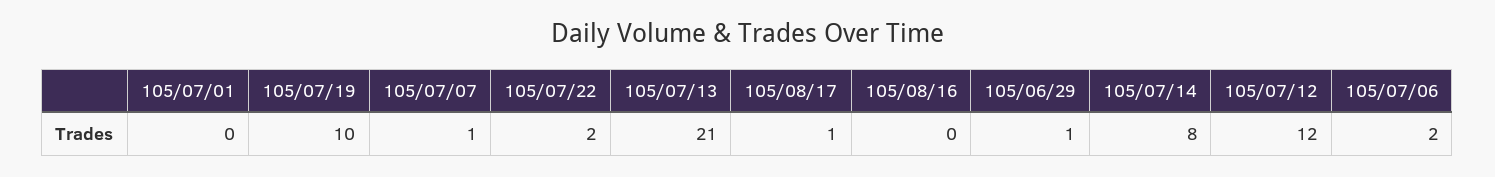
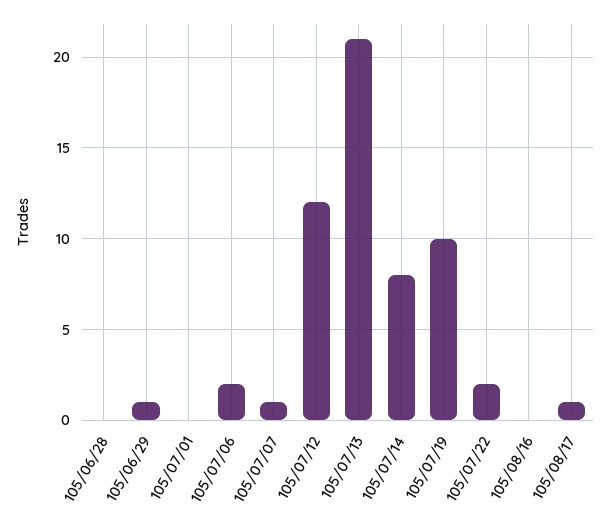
105/06/28: none -> 0

